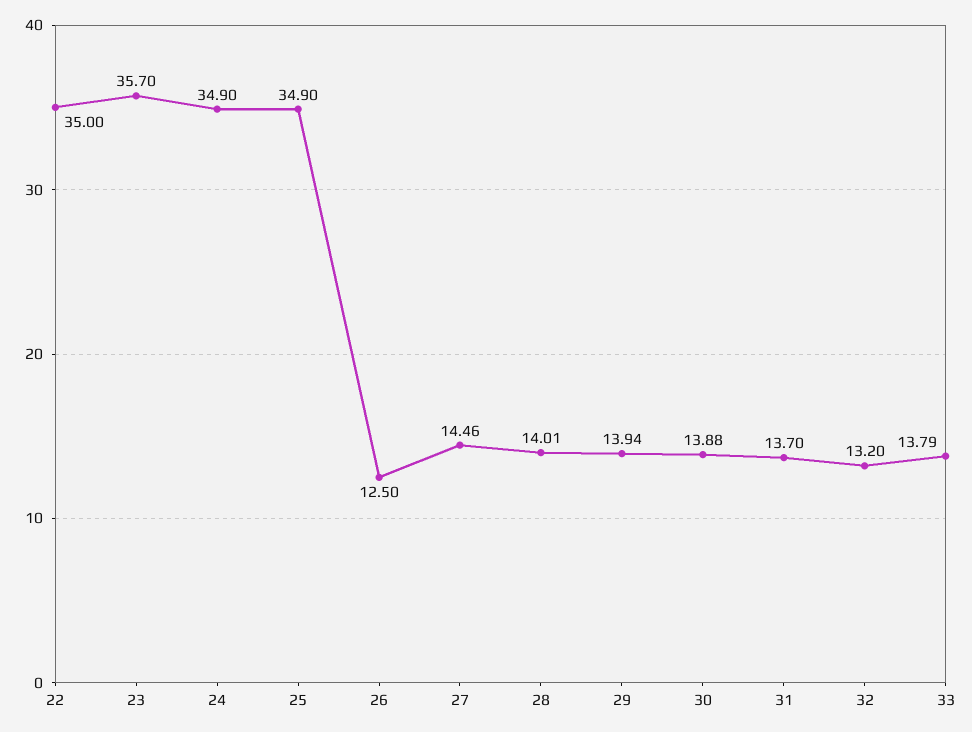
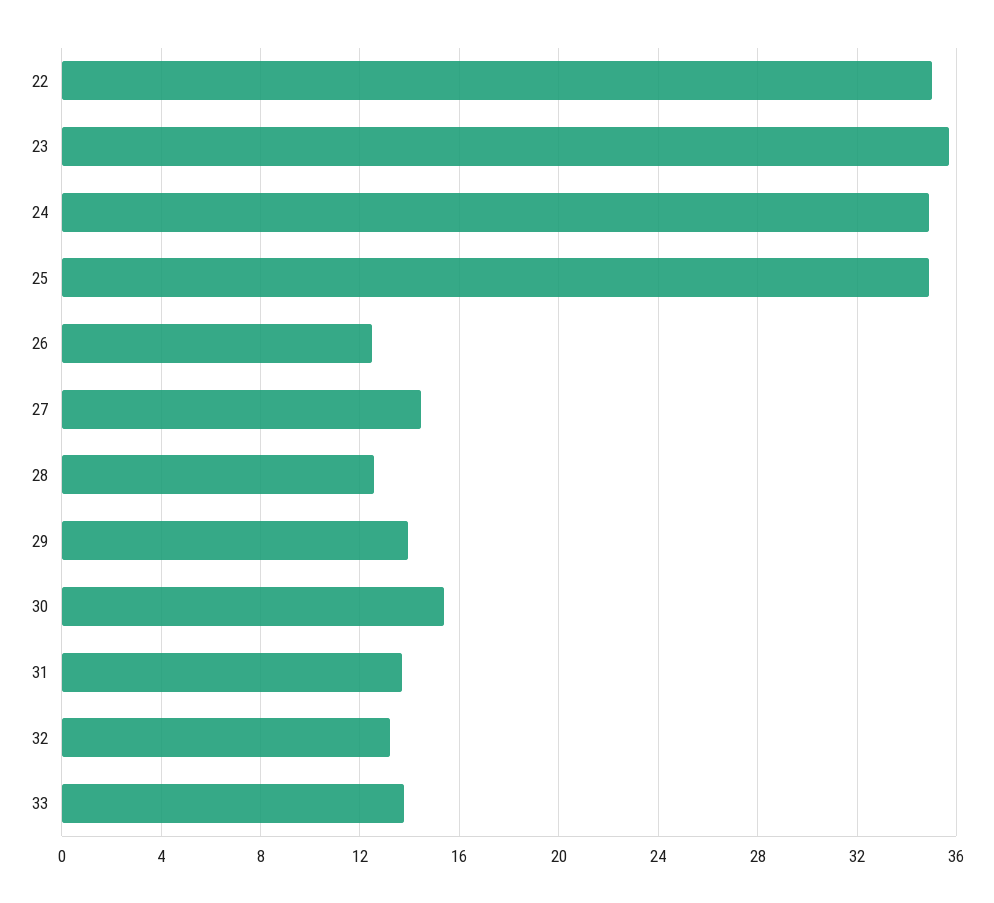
28: 14.01 -> 12.5
30: 13.88 -> 15.5

